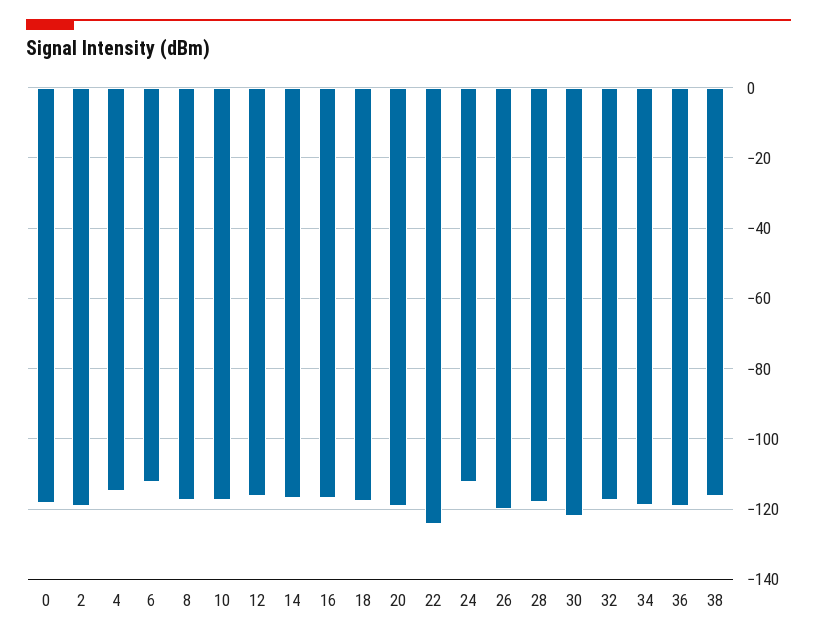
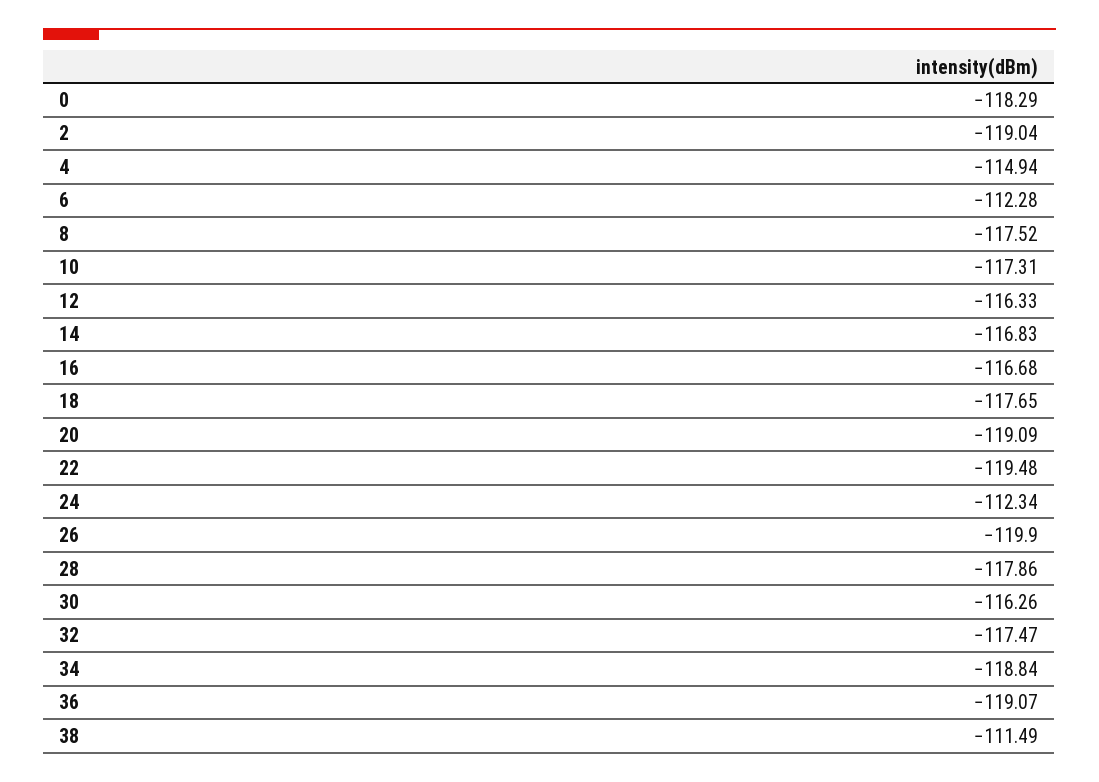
22: -124 -> -119.48
30: -122 -> -116.26
38: -116 -> -111.49

